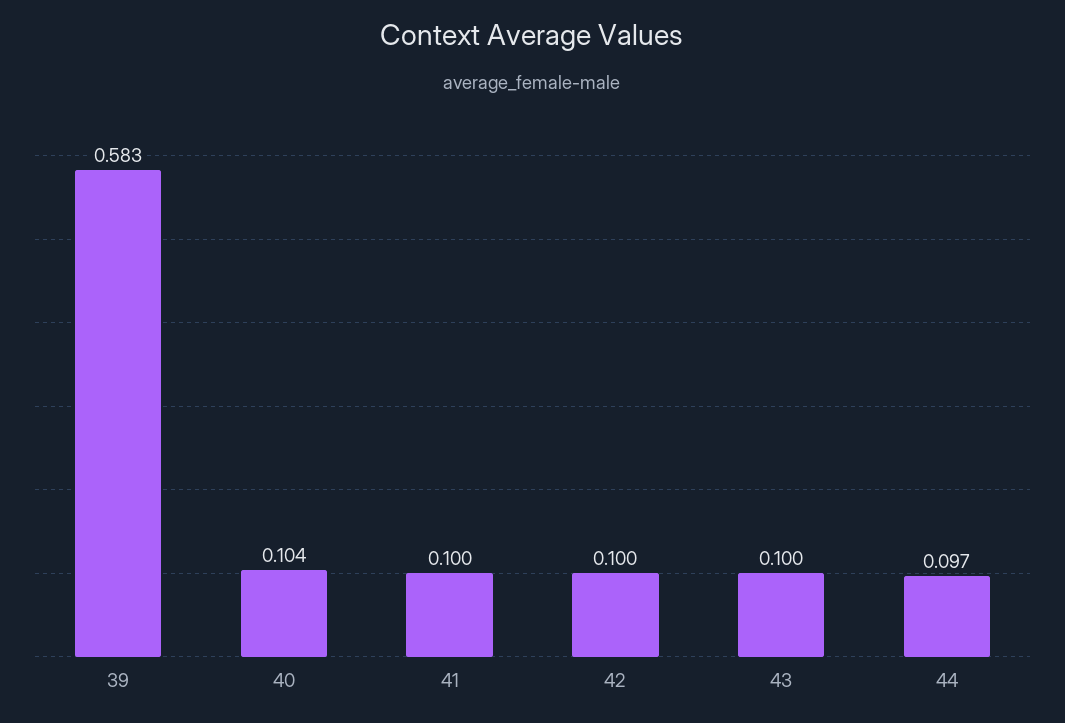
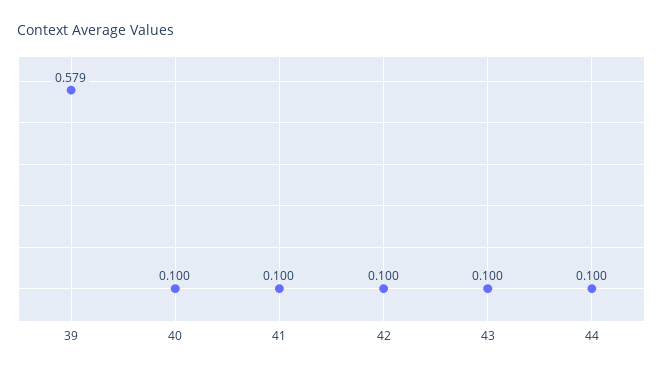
39: 0.583 -> 0.579
40: 0.104 -> 0.1
44: 0.097 -> 0.1

